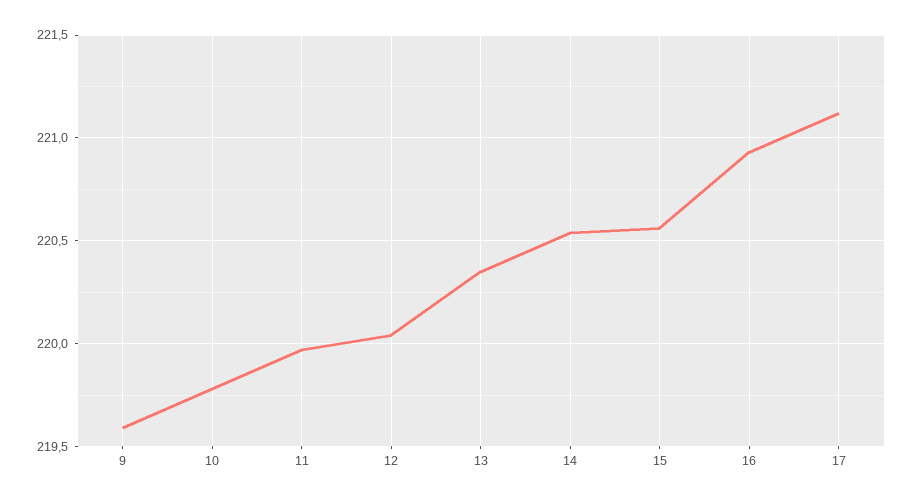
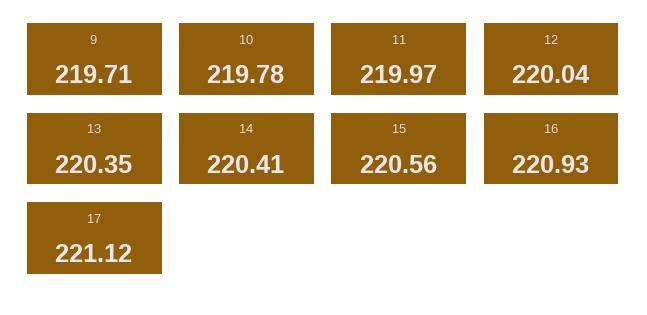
9: 219.6 -> 219.71
14: 220.55 -> 220.41

